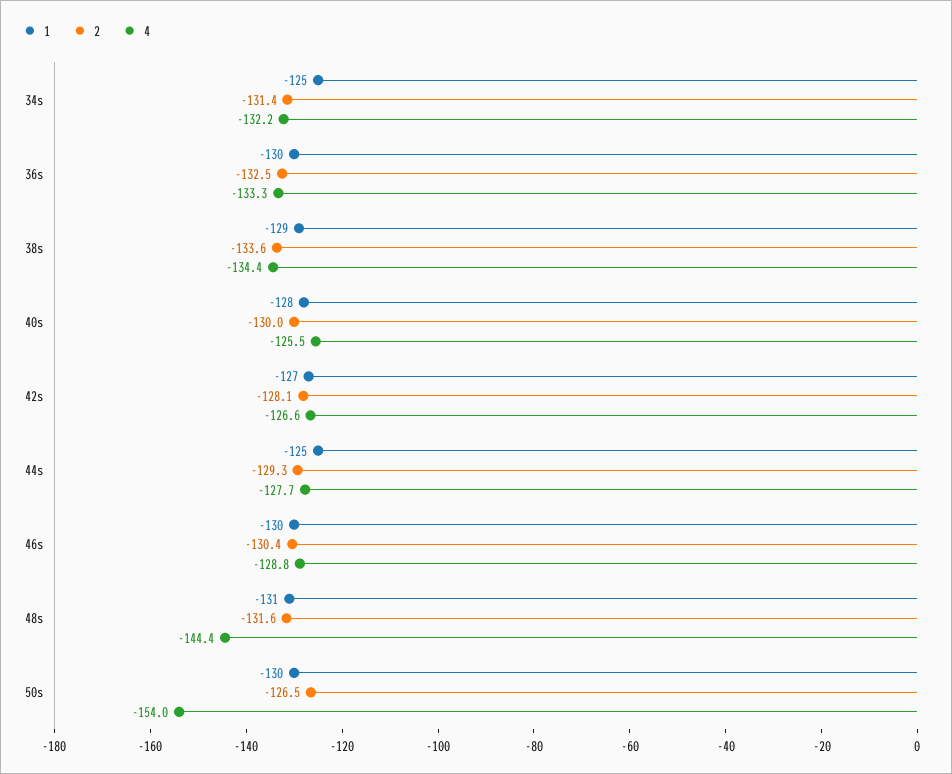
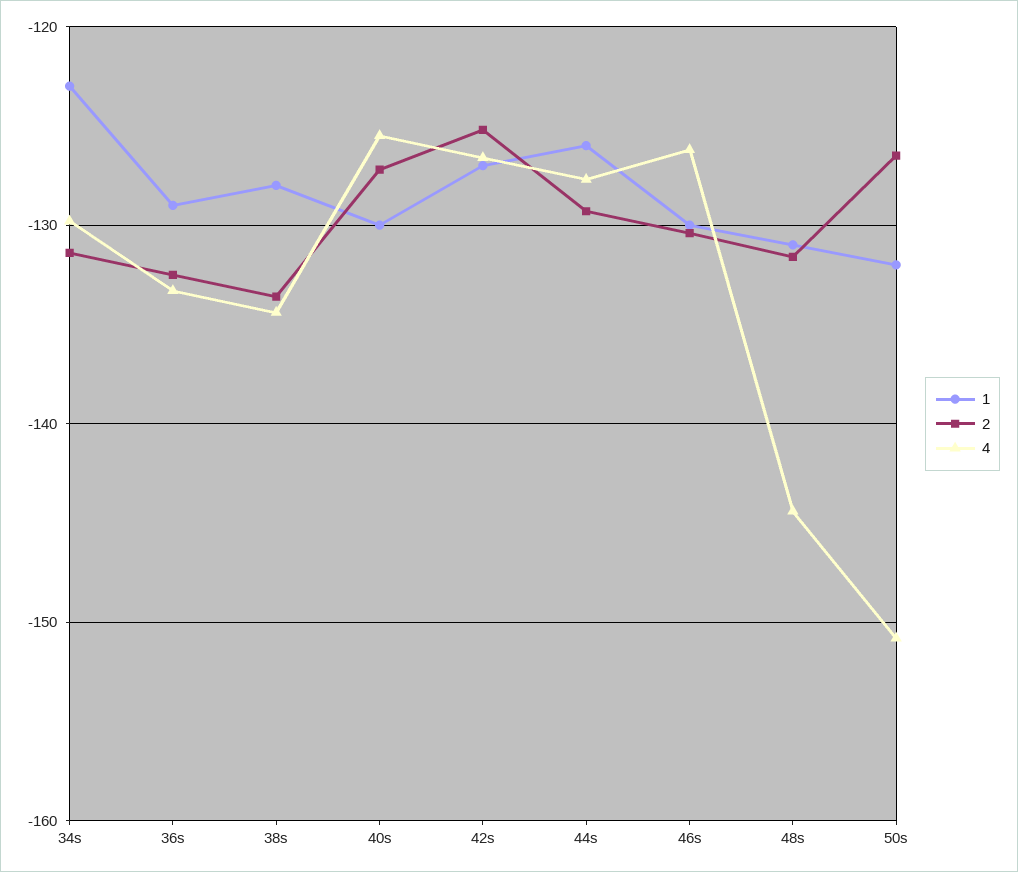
1, 34s: -125 -> -123
4, 34s: -132.2 -> -130
1, 36s: -130 -> -129
1, 38s: -129 -> -128
1, 40s: -128 -> -130
2, 40s: -130 -> -127
2, 42s: -128.1 -> -125
1, 44s: -125 -> -126
4, 46s: -128.8 -> -126
1, 50s: -130 -> -132
4, 50s: -154 -> -151

